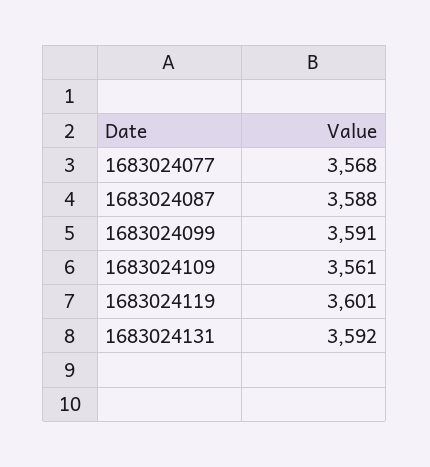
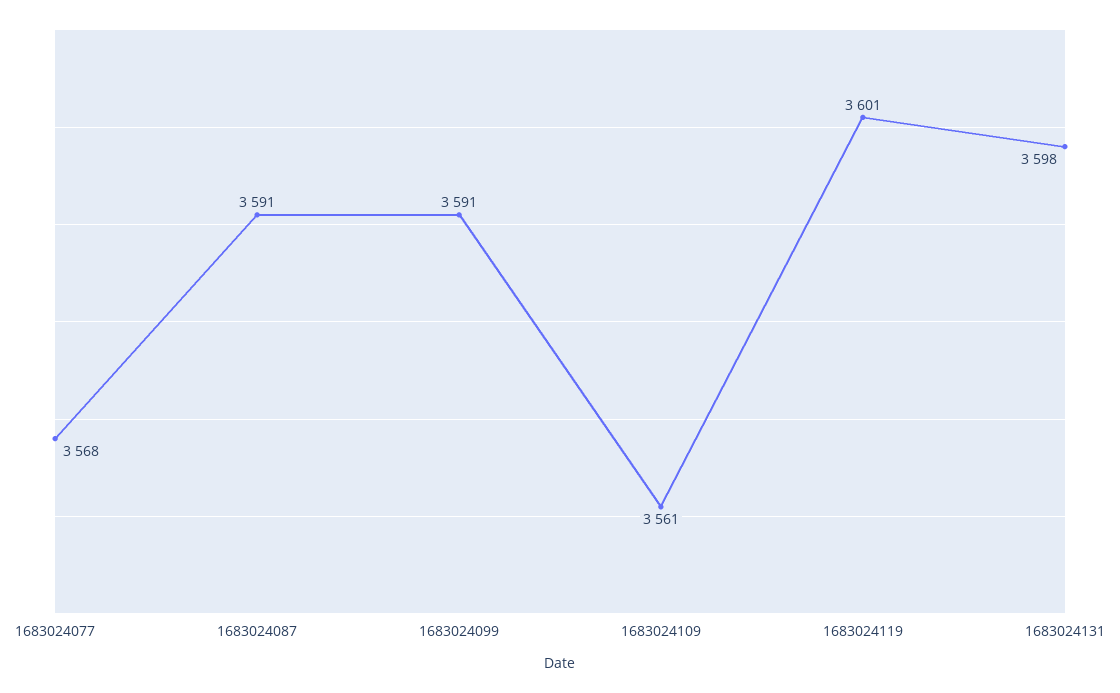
1683024087: 3588 -> 3591
1683024131: 3592 -> 3598

